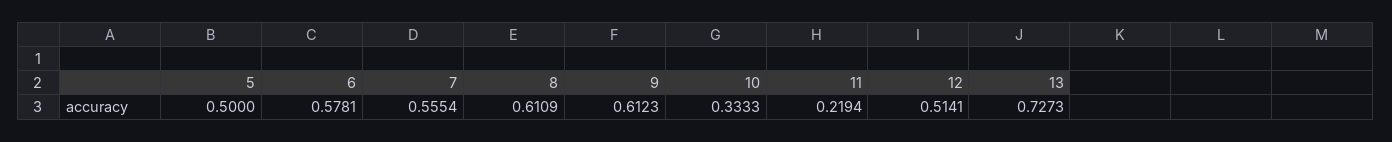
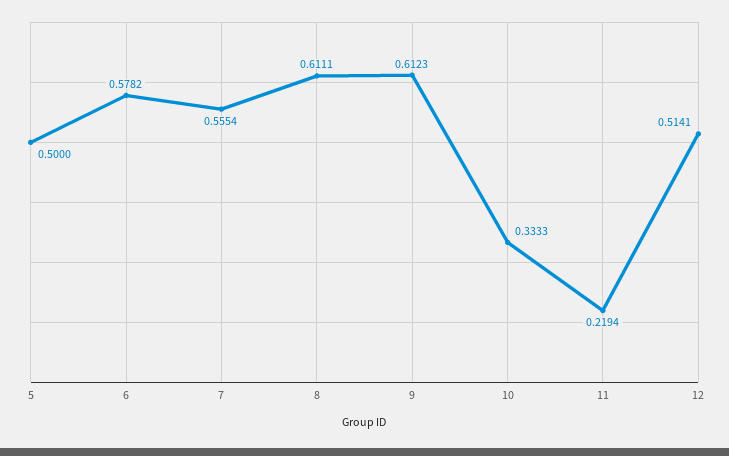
6: 0.5781 -> 0.5782
8: 0.6109 -> 0.6111
13: 0.7273 -> none

